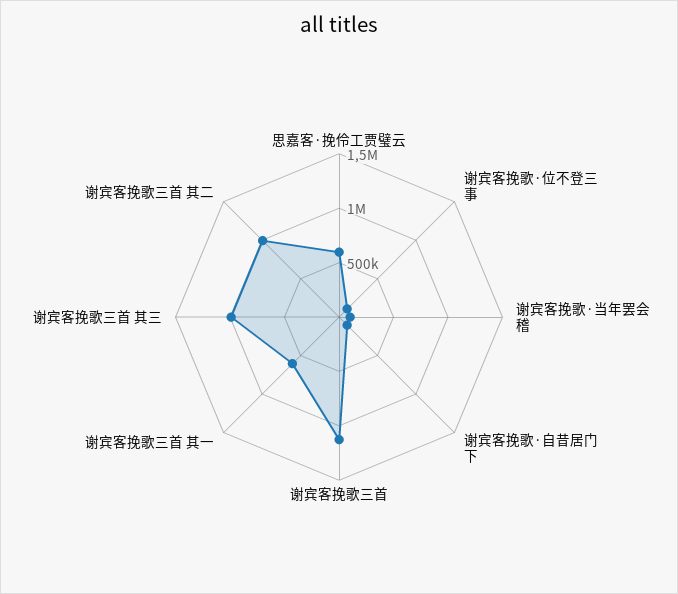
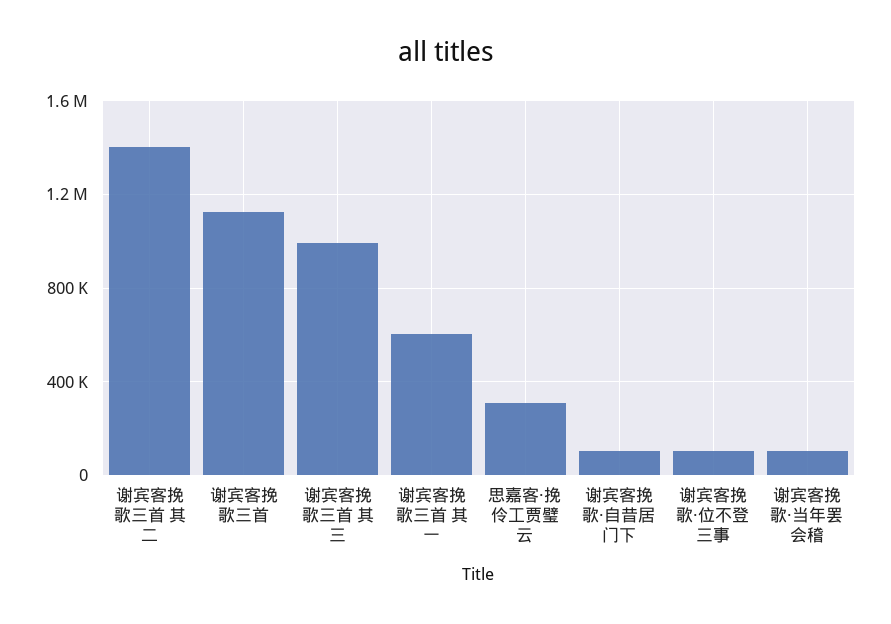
思嘉客·挽伶工贾璧云: 600000 -> 300000
谢宾客挽歌三首 其二: 1000000 -> 1400000

